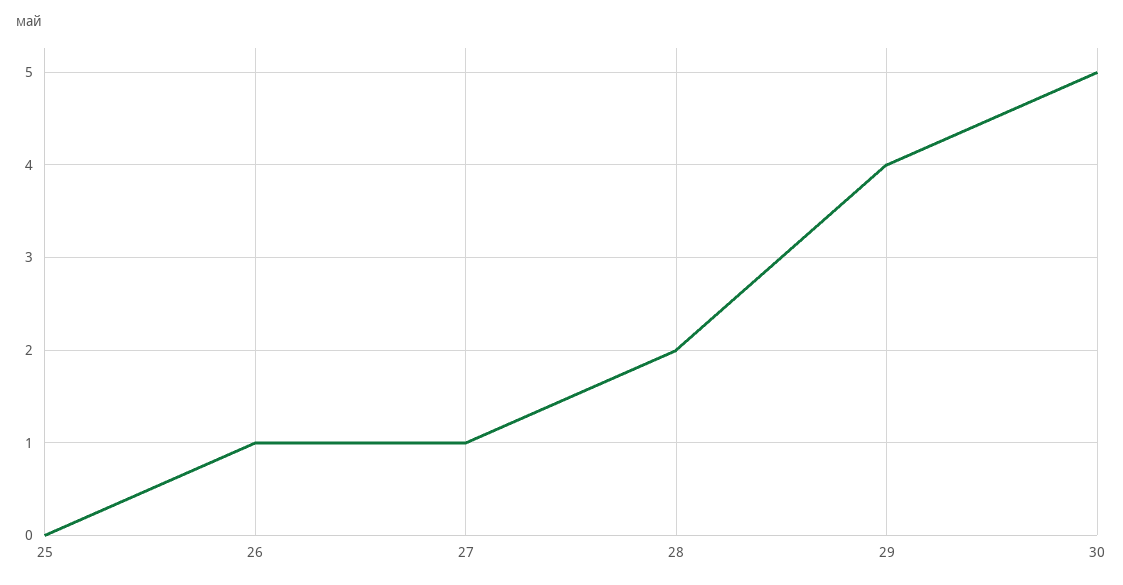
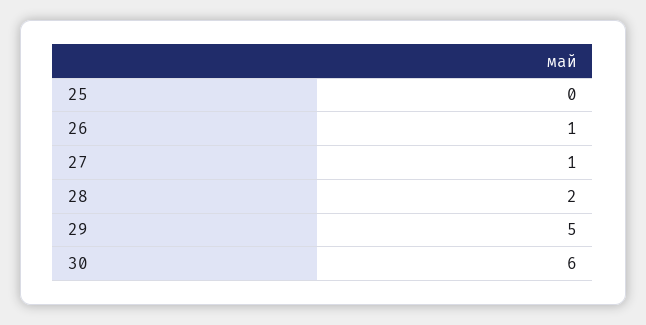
29: 4 -> 5
30: 5 -> 6

